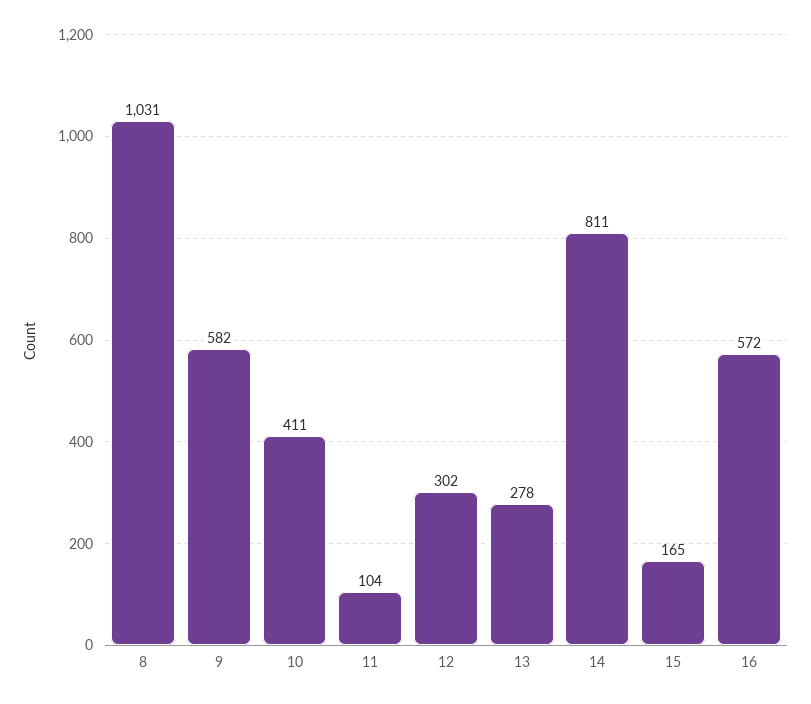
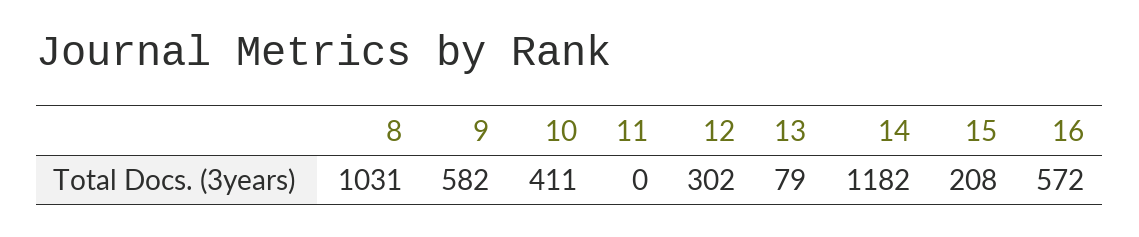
11: 104 -> 0
13: 278 -> 79
14: 811 -> 1182
15: 165 -> 208

